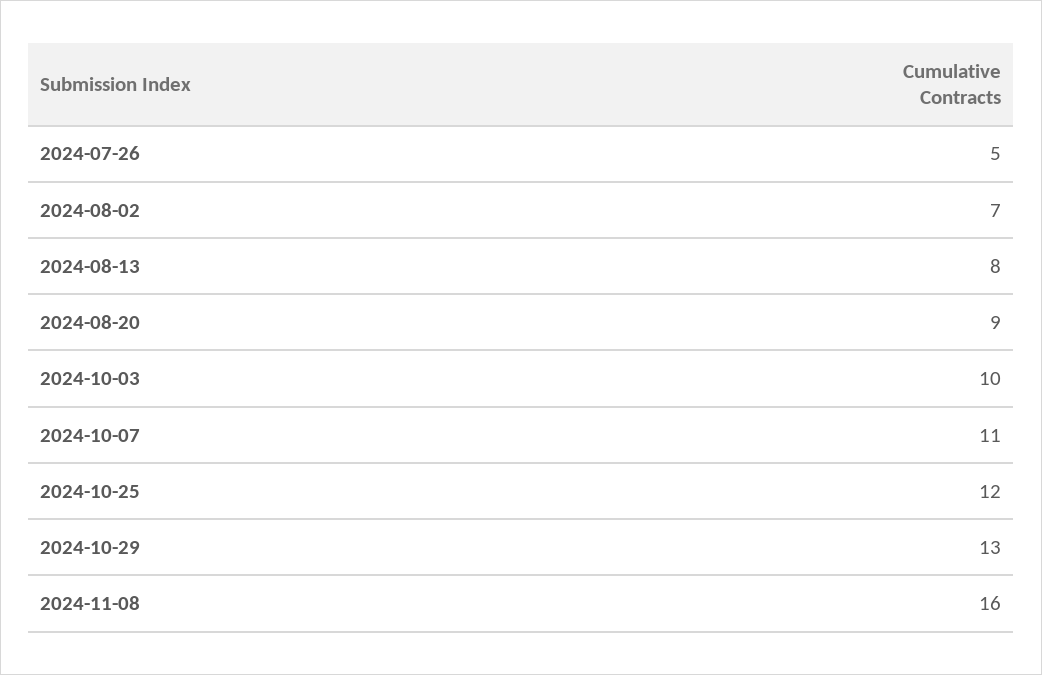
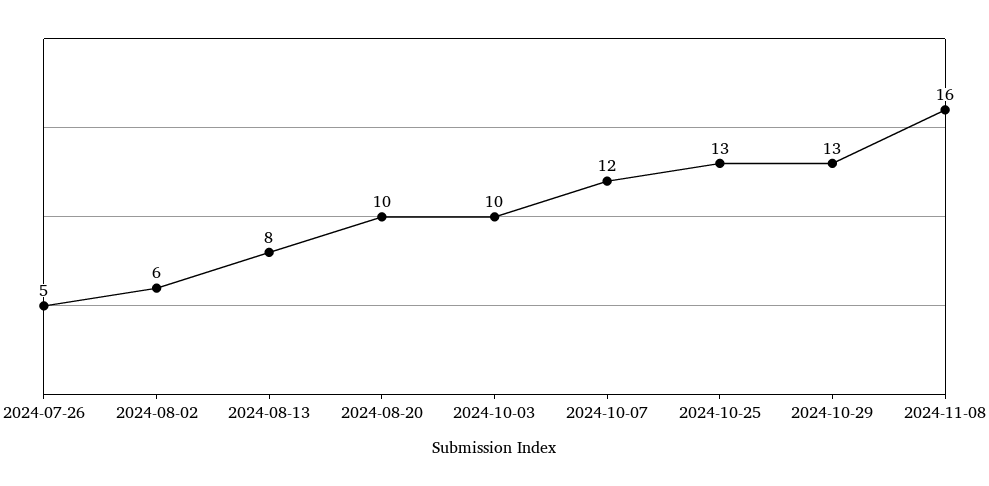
2024-08-02: 7 -> 6
2024-08-20: 9 -> 10
2024-10-07: 11 -> 12
2024-10-25: 12 -> 13

